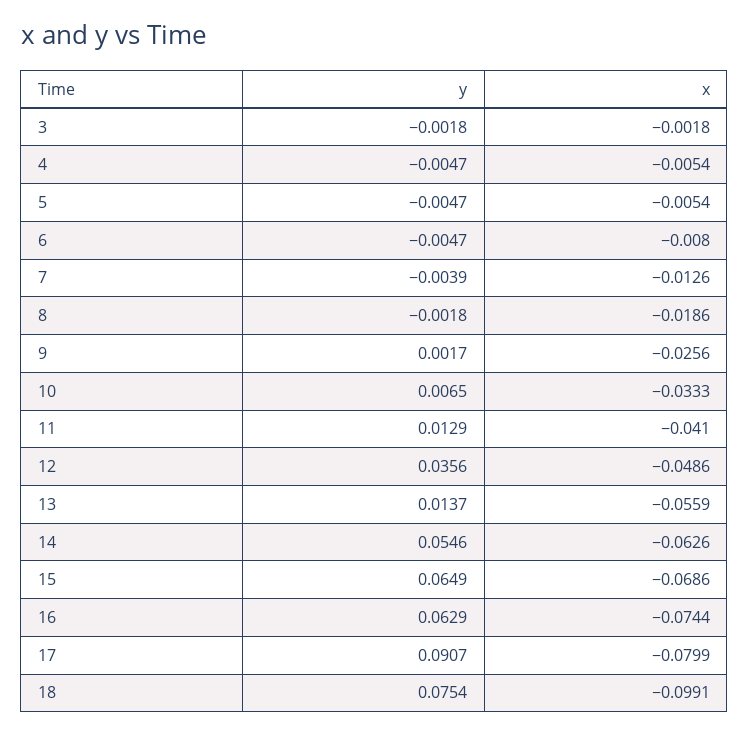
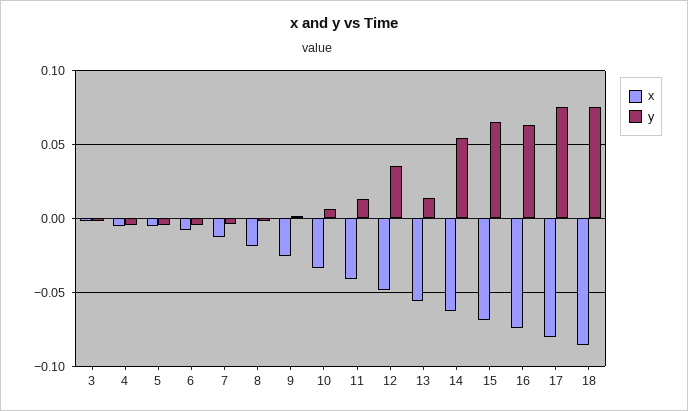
y, 17: 0.0907 -> 0.075
x, 18: -0.0991 -> -0.085

